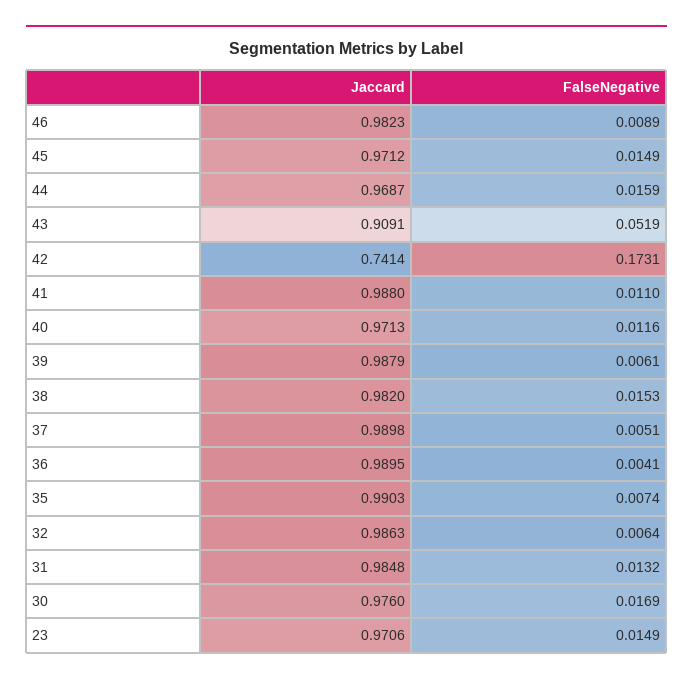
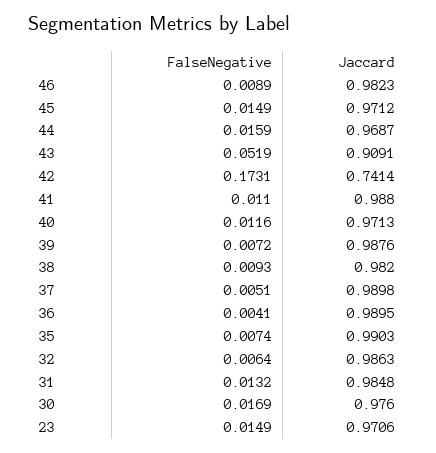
Jaccard, 39: 0.9879 -> 0.9876
FalseNegative, 39: 0.0061 -> 0.0072
FalseNegative, 38: 0.0153 -> 0.0093

